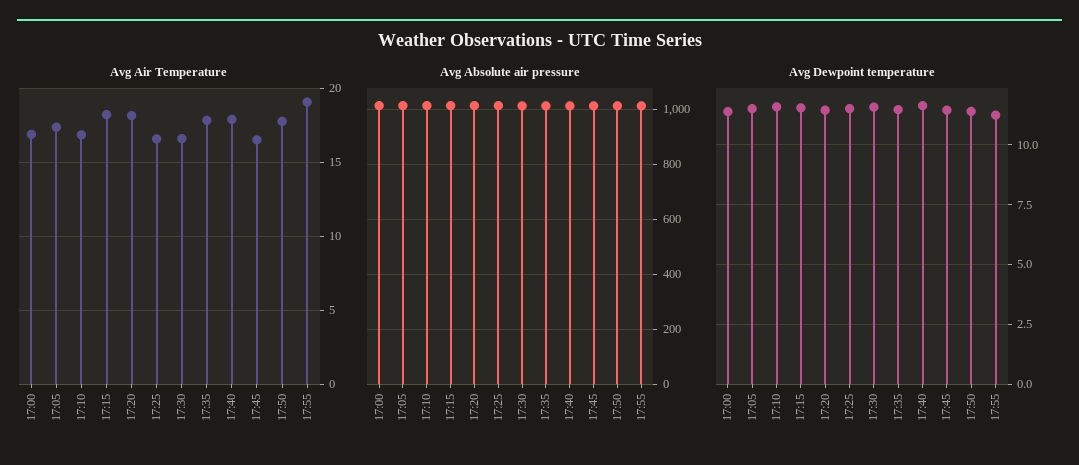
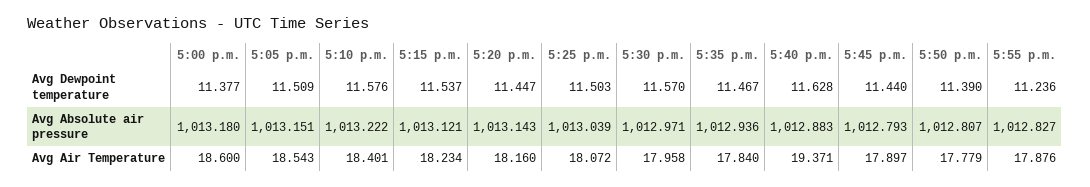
Avg Air Temperature, 17:00: 17 -> 18.6
Avg Air Temperature, 17:05: 17.5 -> 18.543
Avg Air Temperature, 17:10: 17 -> 18.401
Avg Air Temperature, 17:25: 16.5 -> 18.072
Avg Air Temperature, 17:30: 16.5 -> 17.958
Avg Air Temperature, 17:40: 18 -> 19.371
Avg Air Temperature, 17:45: 16.5 -> 17.897
Avg Air Temperature, 17:55: 19 -> 17.876

